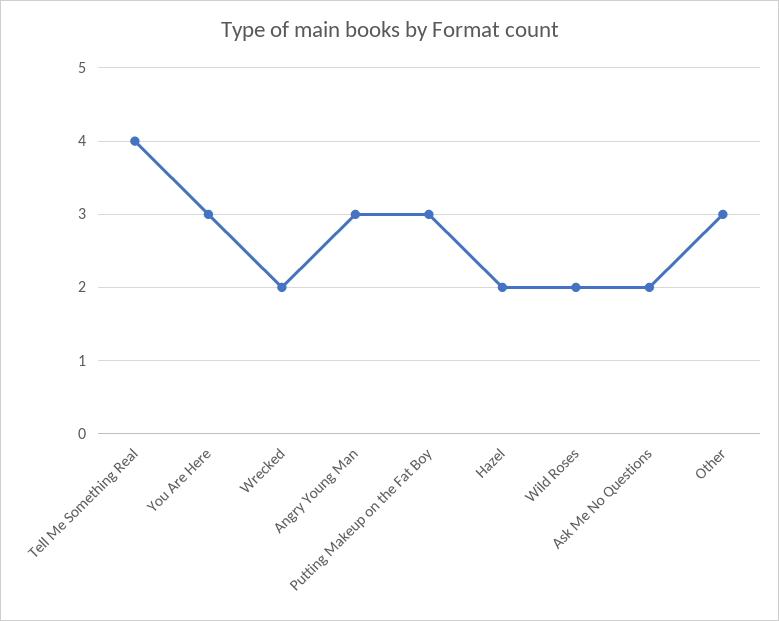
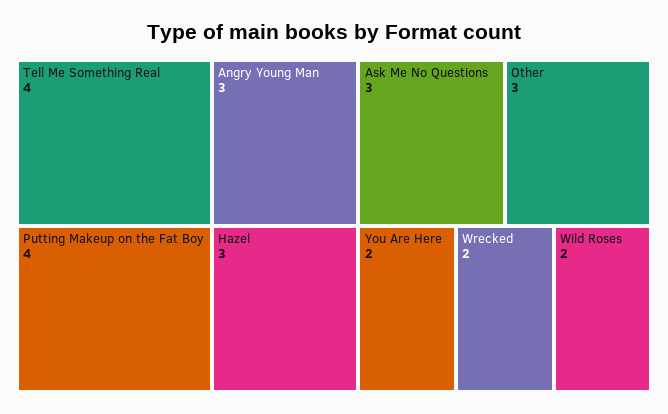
You Are Here: 3 -> 2
Putting Makeup on the Fat Boy: 3 -> 4
Hazel: 2 -> 3
Ask Me No Questions: 2 -> 3

